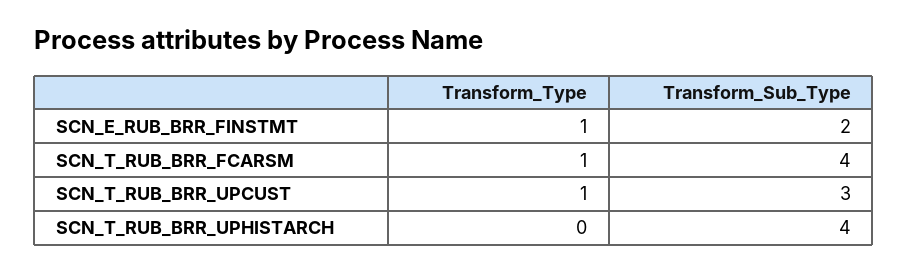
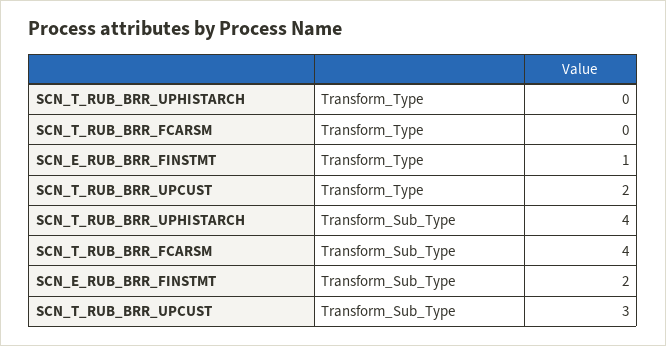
Transform_Type, SCN_T_RUB_BRR_FCARSM: 1 -> 0
Transform_Type, SCN_T_RUB_BRR_UPCUST: 1 -> 2

